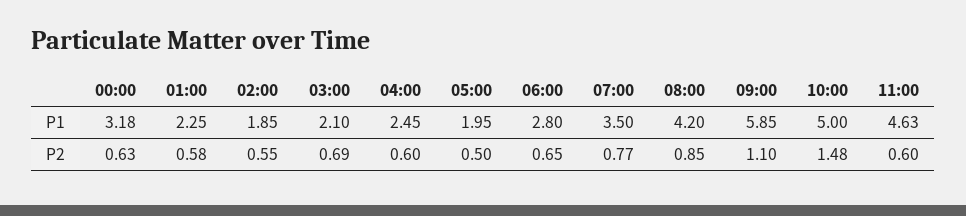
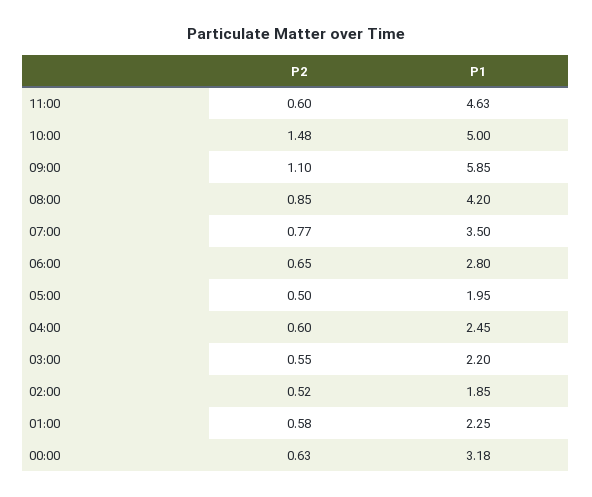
03:00, P1: 2.1 -> 2.2
02:00, P2: 0.55 -> 0.52
03:00, P2: 0.69 -> 0.55

